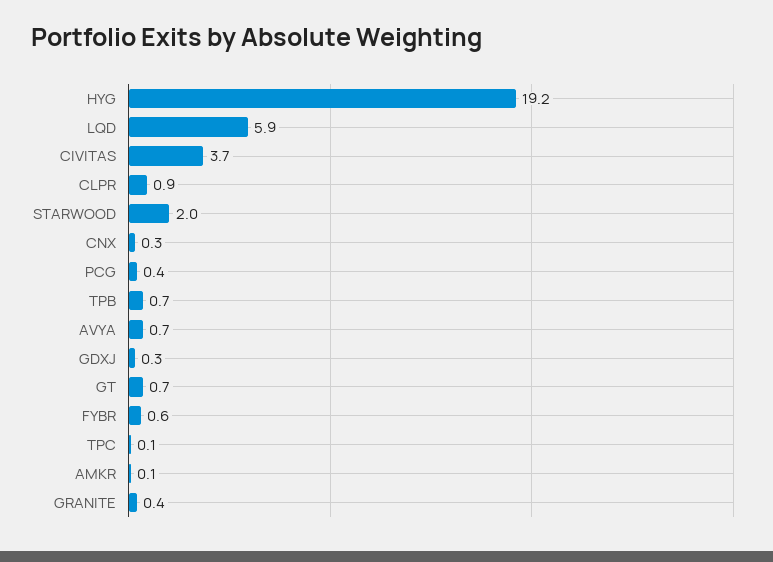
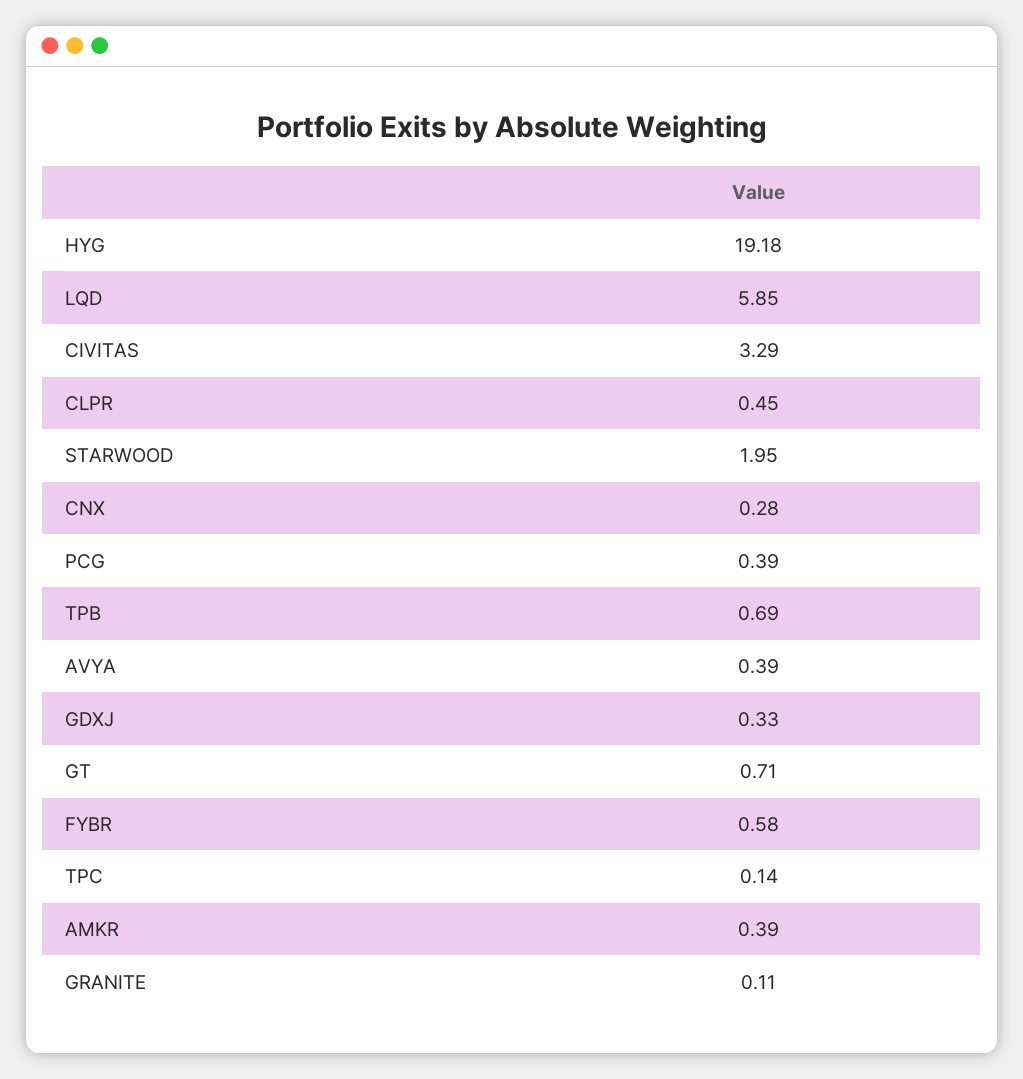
CIVITAS: 3.7 -> 3.29
CLPR: 0.9 -> 0.45
AVYA: 0.7 -> 0.39
AMKR: 0.1 -> 0.39
GRANITE: 0.4 -> 0.11

